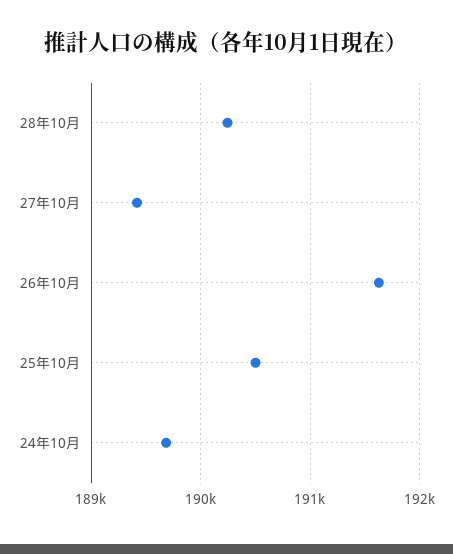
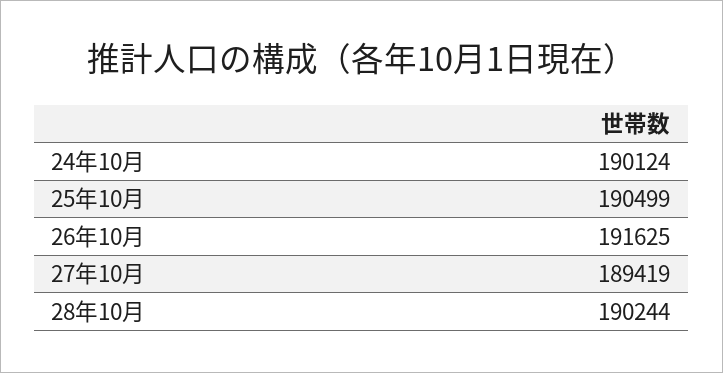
24年10月: 189700 -> 190124

